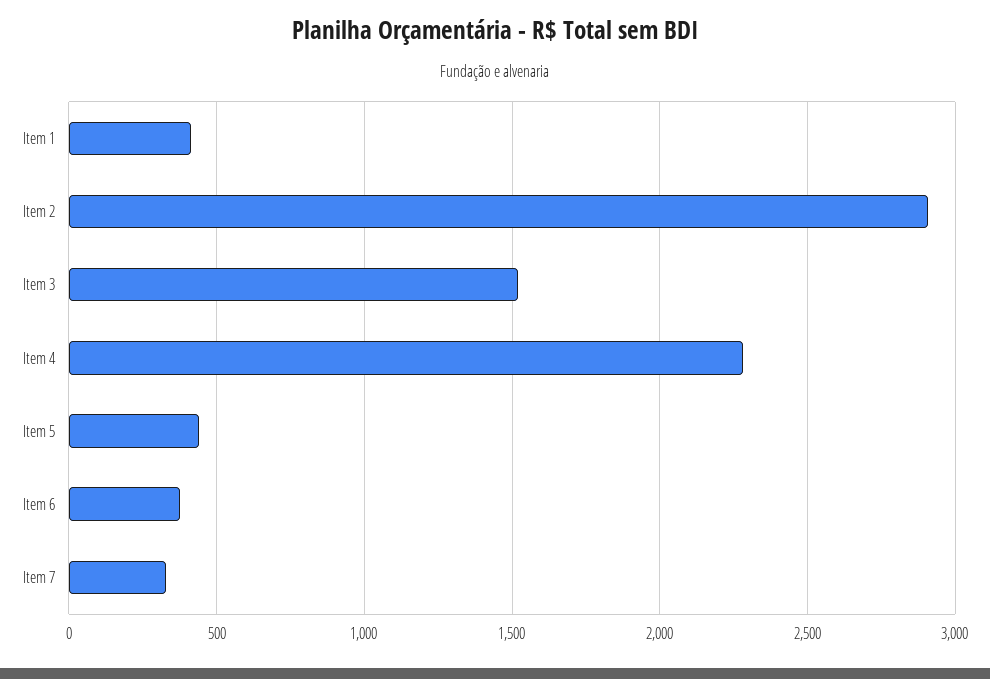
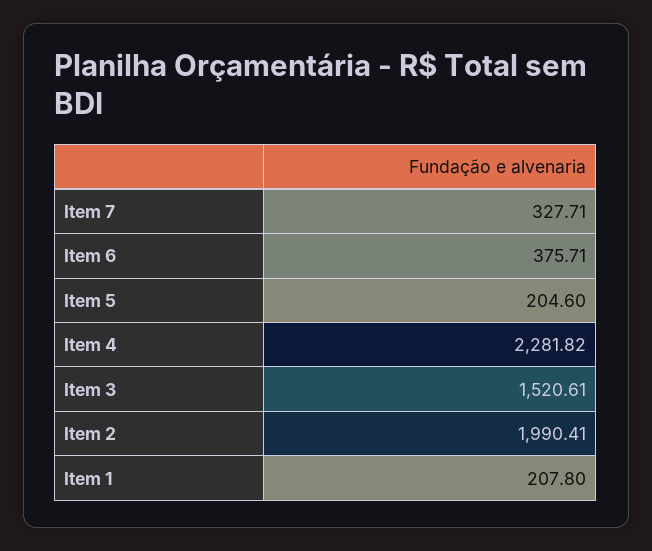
Item 1: 400 -> 207.8
Item 2: 2900 -> 1990.41
Item 5: 450 -> 204.6

